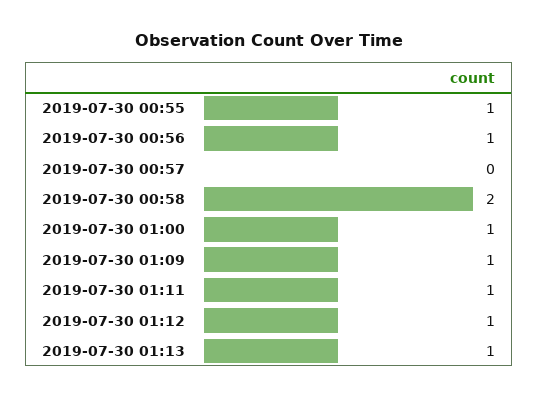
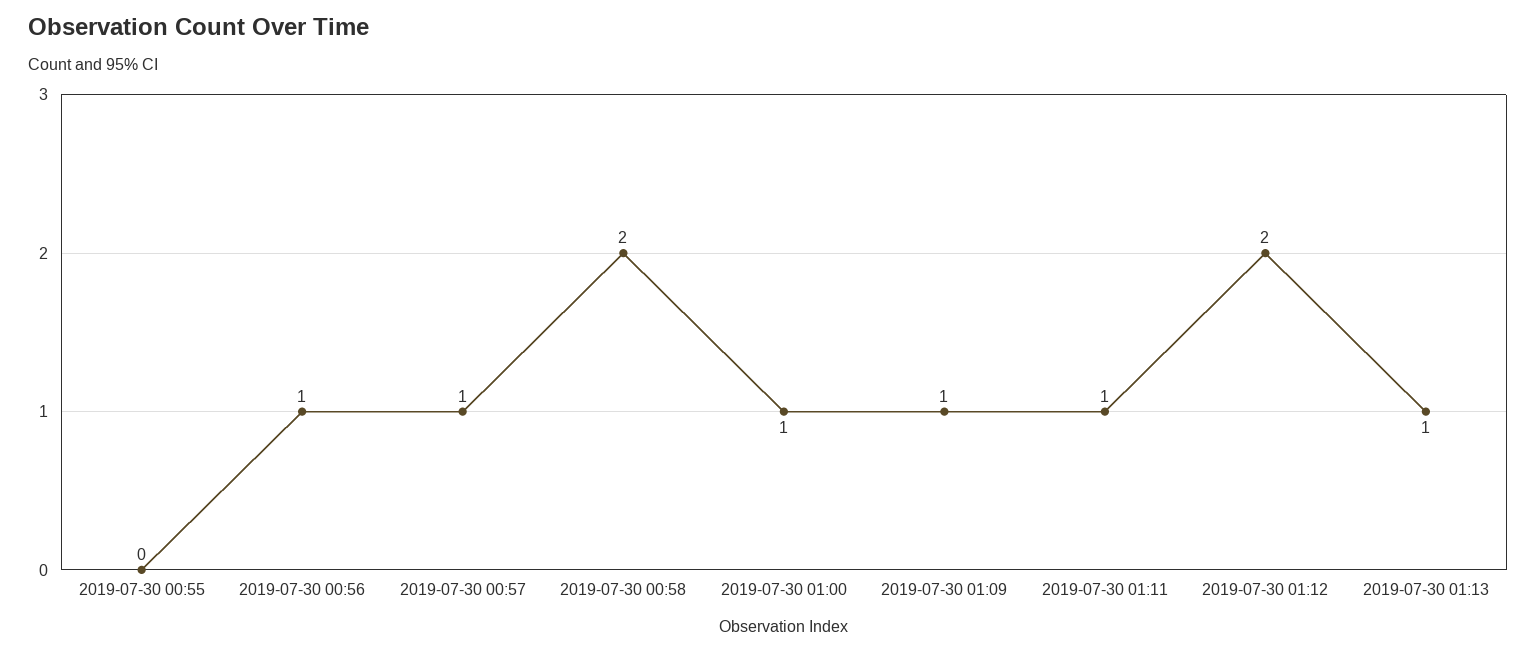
2019-07-30 00:55: 1 -> 0
2019-07-30 00:57: 0 -> 1
2019-07-30 01:12: 1 -> 2

